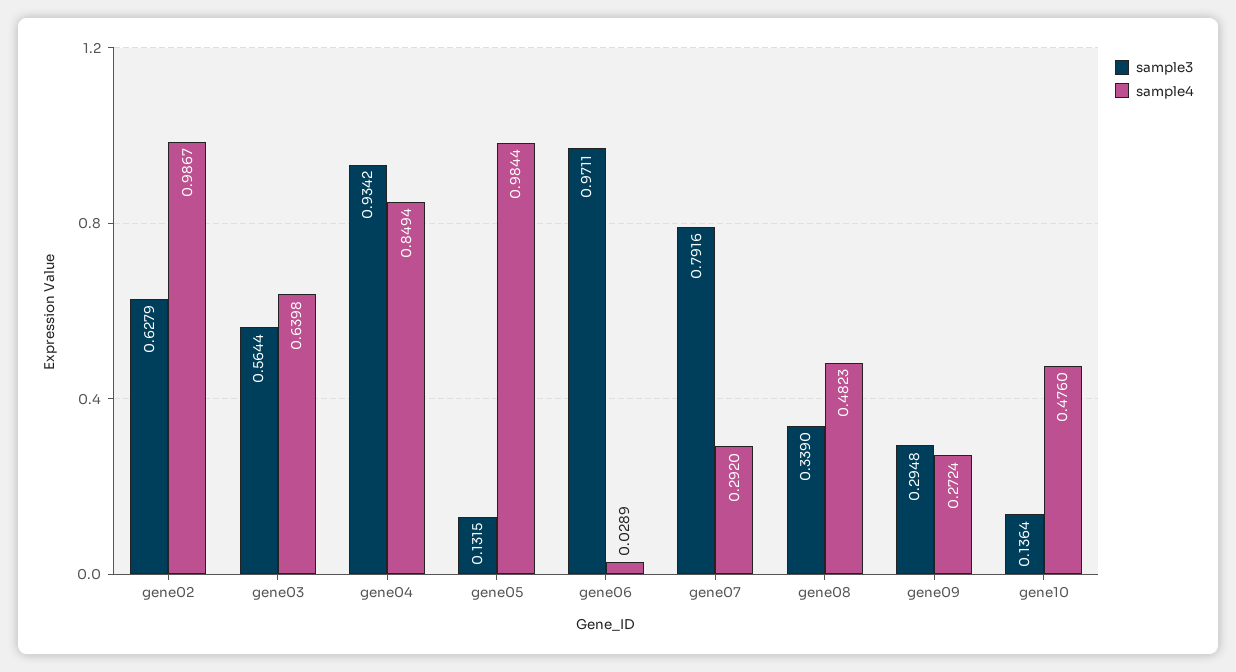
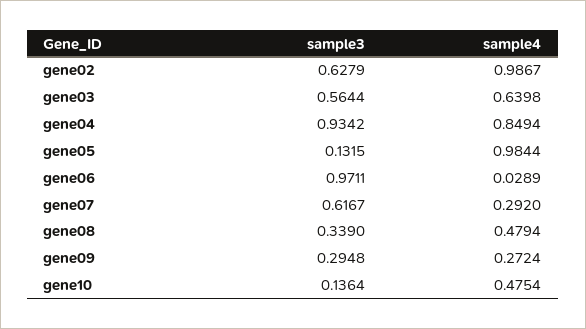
sample3, gene07: 0.7916 -> 0.6167
sample4, gene08: 0.4823 -> 0.4794
sample4, gene10: 0.476 -> 0.4754

